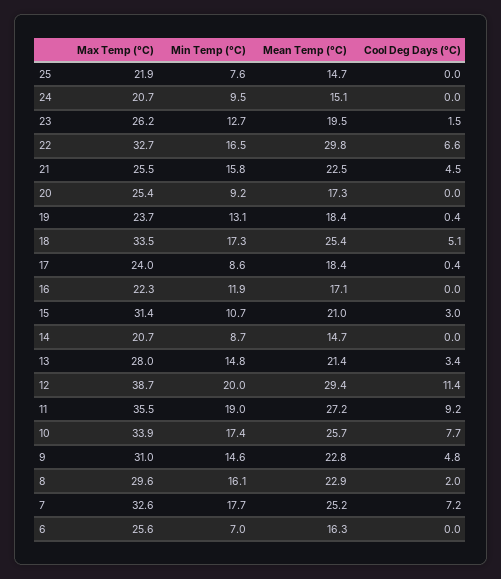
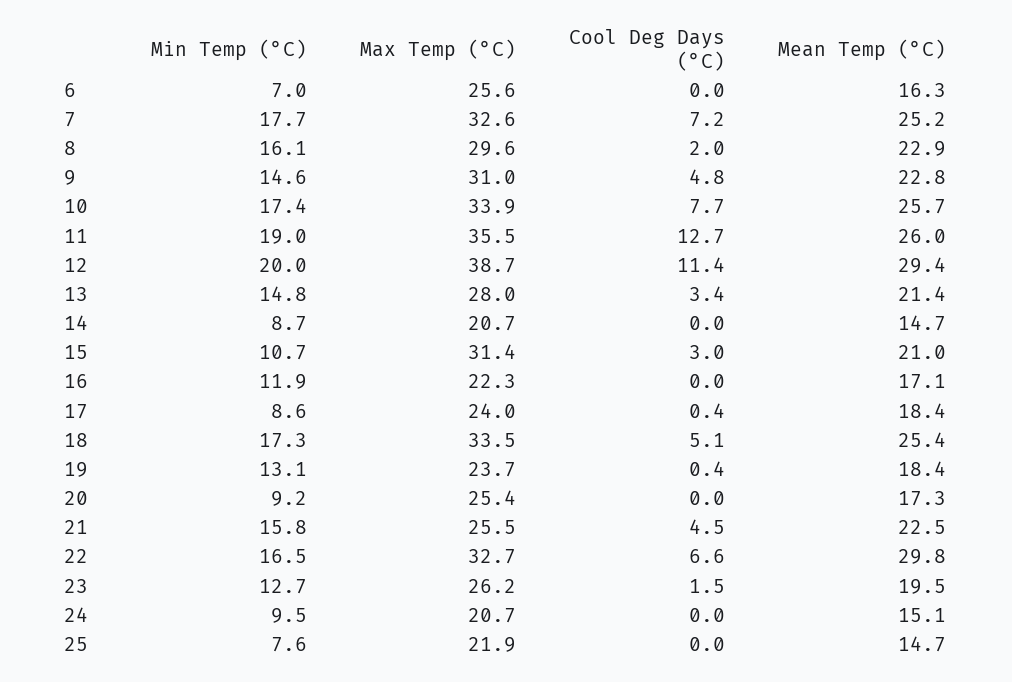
Mean Temp (°C), 11: 27.2 -> 26
Cool Deg Days (°C), 11: 9.2 -> 12.7

